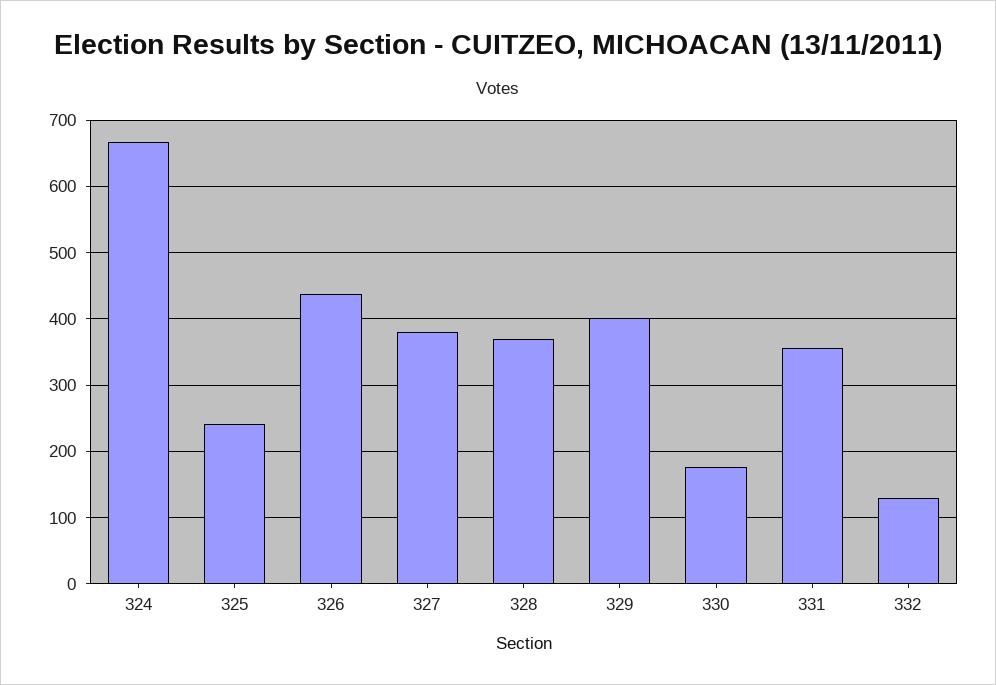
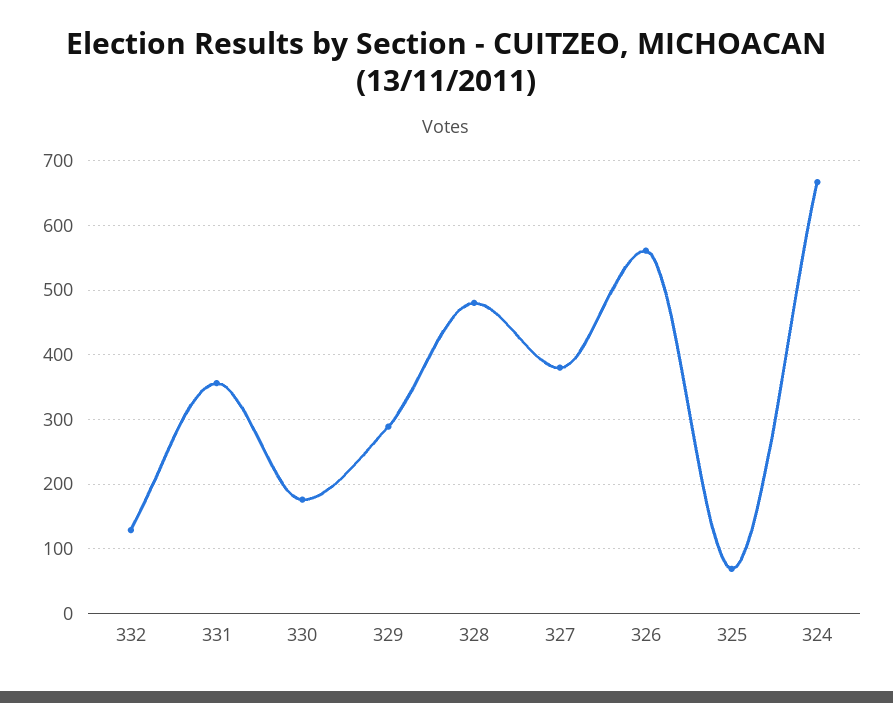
325: 240 -> 70
326: 440 -> 560
328: 370 -> 480
329: 400 -> 290

